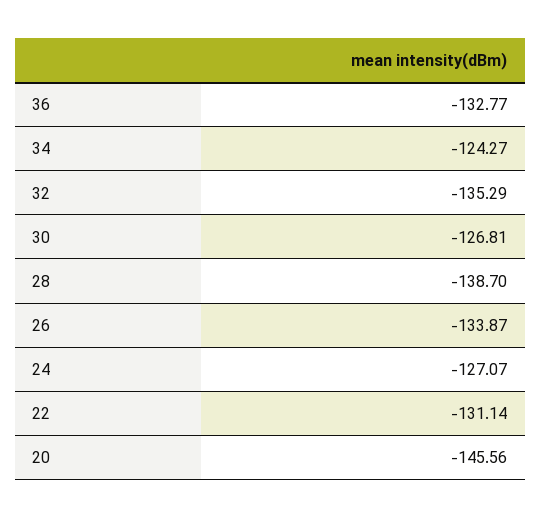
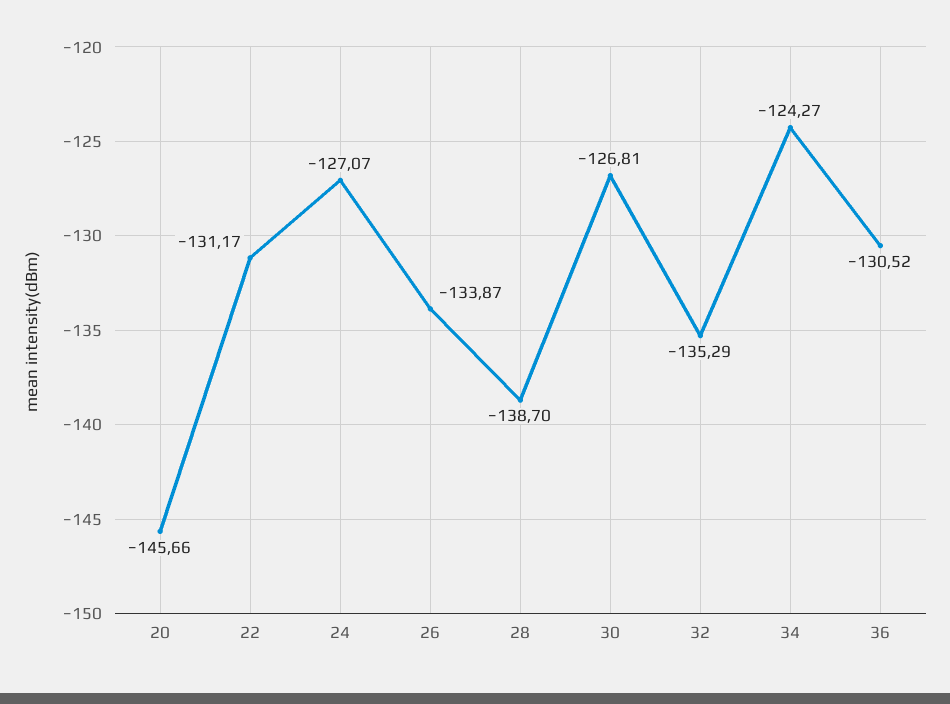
36: -132.77 -> -130.52
22: -131.14 -> -131.17
20: -145.56 -> -145.66

